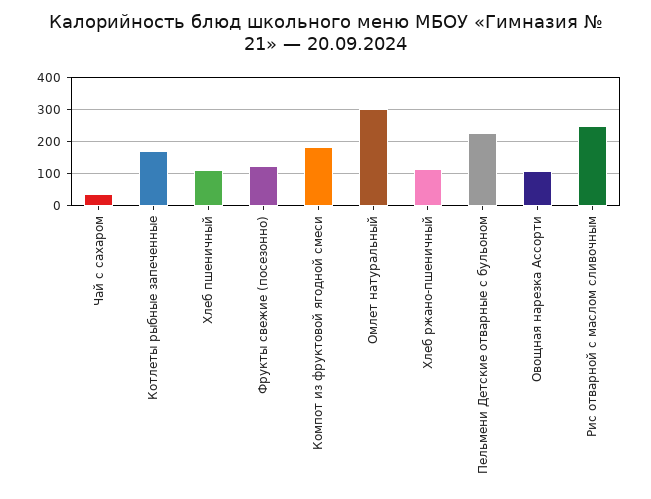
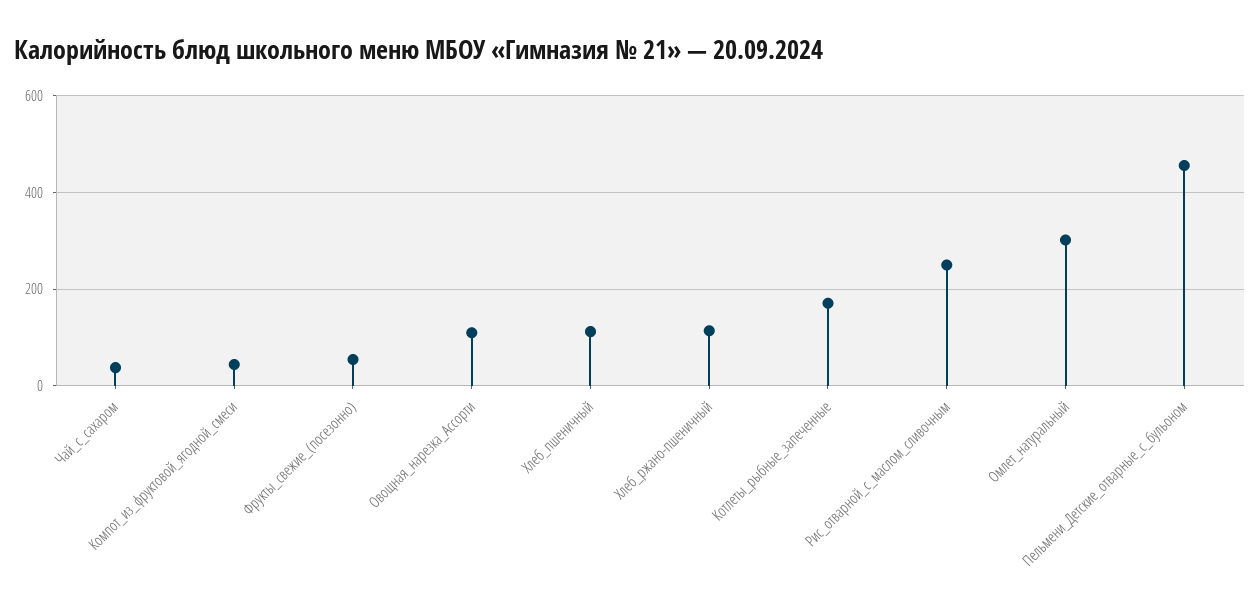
Фрукты свежие (посезонно): 120 -> 60
Компот из фруктовой ягодной смеси: 180 -> 40
Пельмени Детские отварные с бульоном: 220 -> 460

